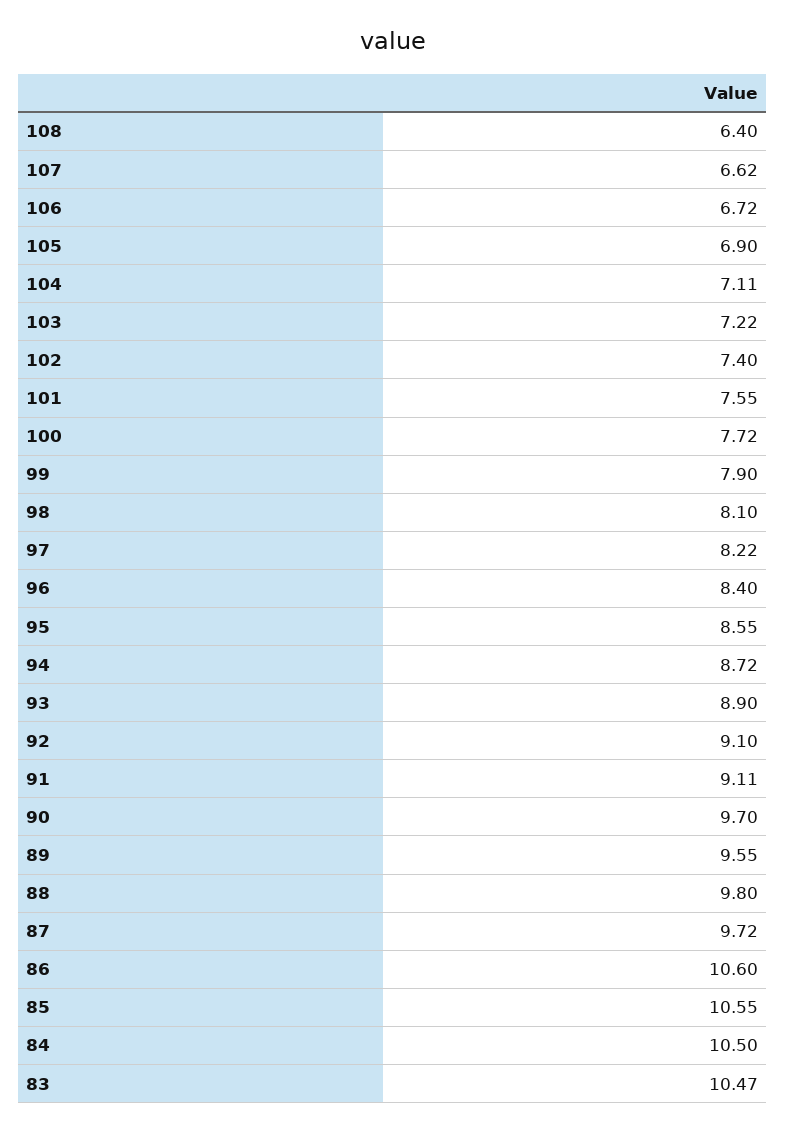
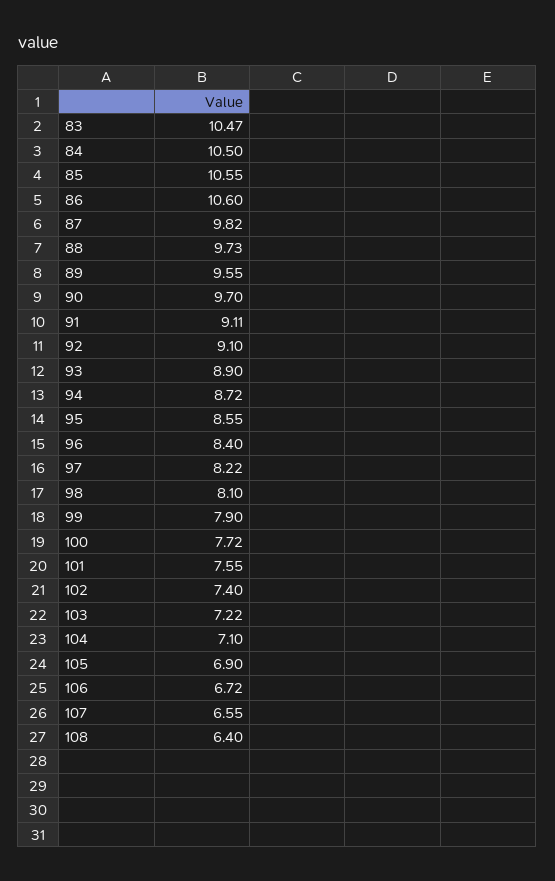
107: 6.62 -> 6.55
104: 7.11 -> 7.1
88: 9.8 -> 9.73
87: 9.72 -> 9.82

